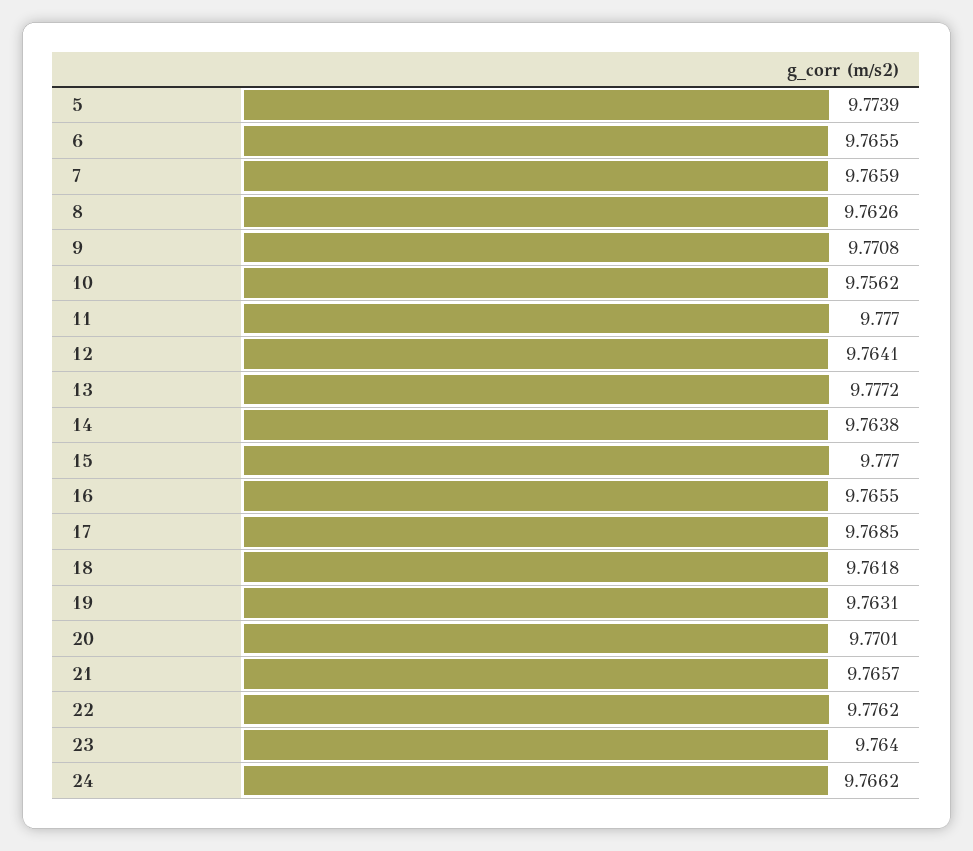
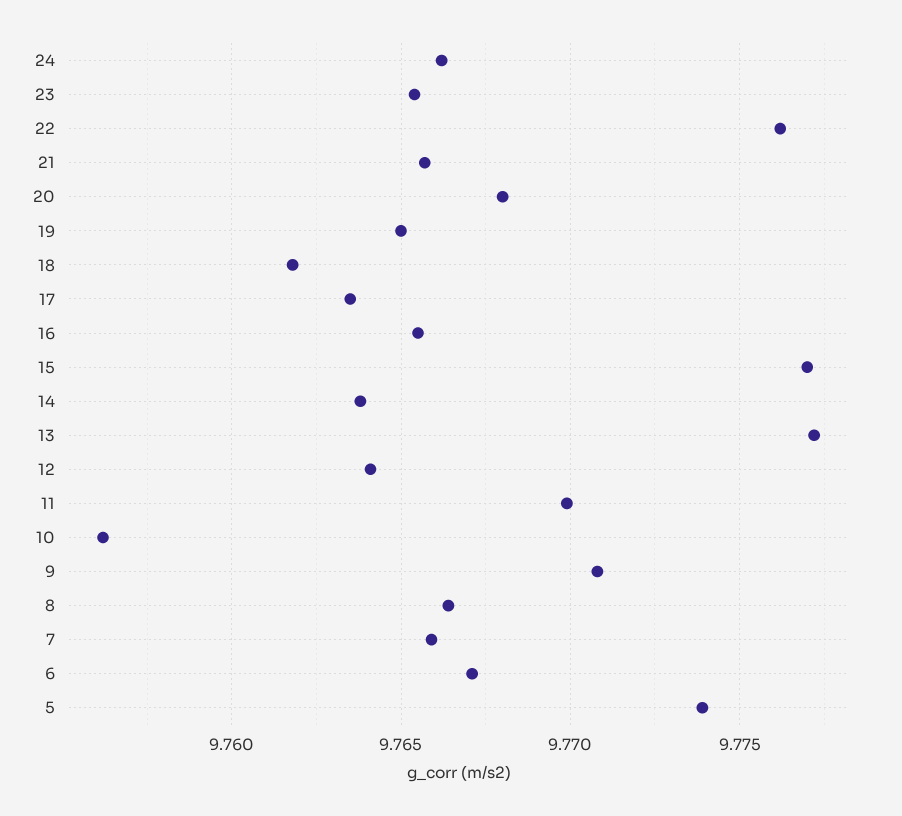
6: 9.7655 -> 9.767
8: 9.7626 -> 9.7665
11: 9.777 -> 9.77
17: 9.7685 -> 9.7635
19: 9.7631 -> 9.765
20: 9.7701 -> 9.768
23: 9.764 -> 9.7655

